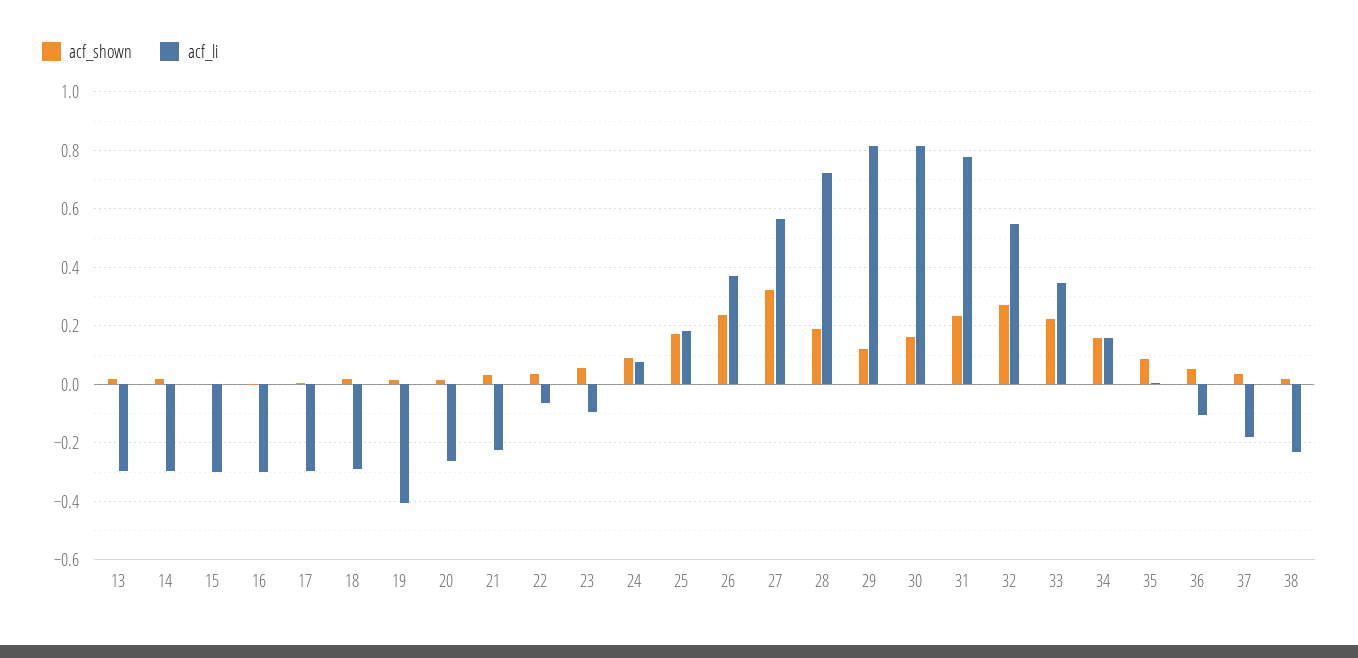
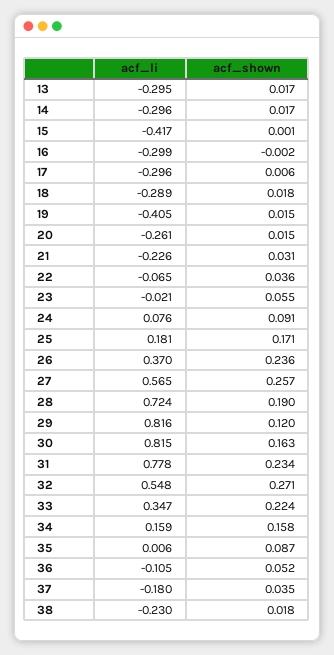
acf_li, 15: -0.3 -> -0.417
acf_li, 23: -0.1 -> -0.021
acf_shown, 27: 0.325 -> 0.257

